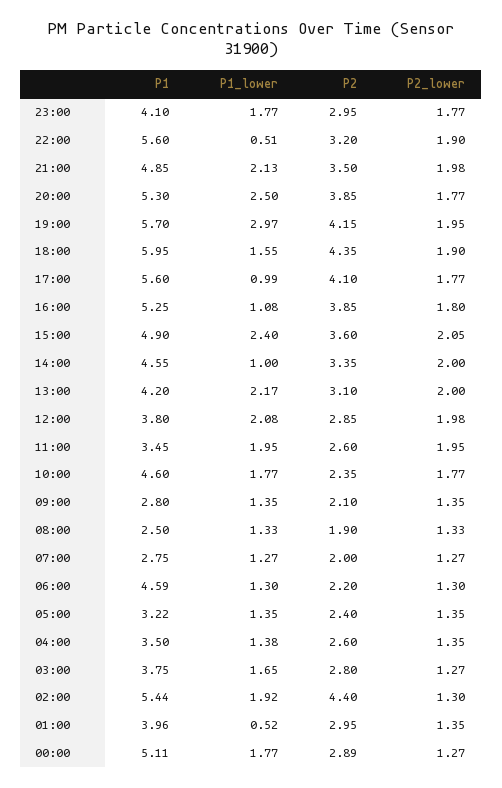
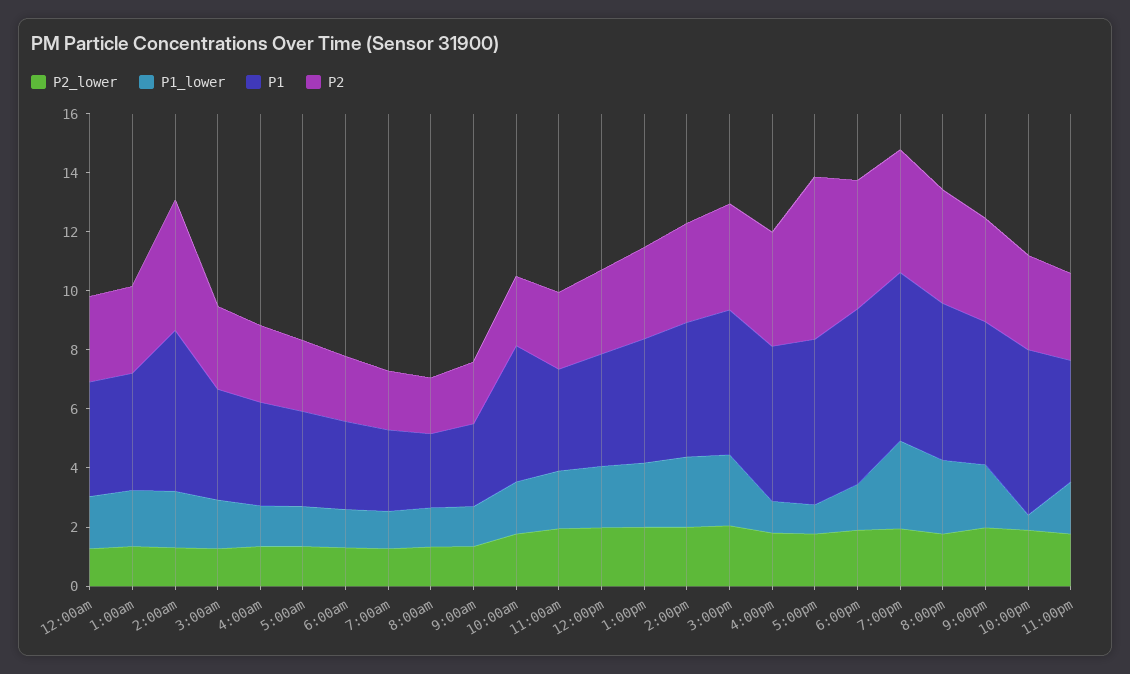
P2, 17:00: 4.1 -> 5.5
P1_lower, 14:00: 1 -> 2.5
P1, 06:00: 4.59 -> 3
P1_lower, 01:00: 0.52 -> 2
P1, 00:00: 5.11 -> 4

